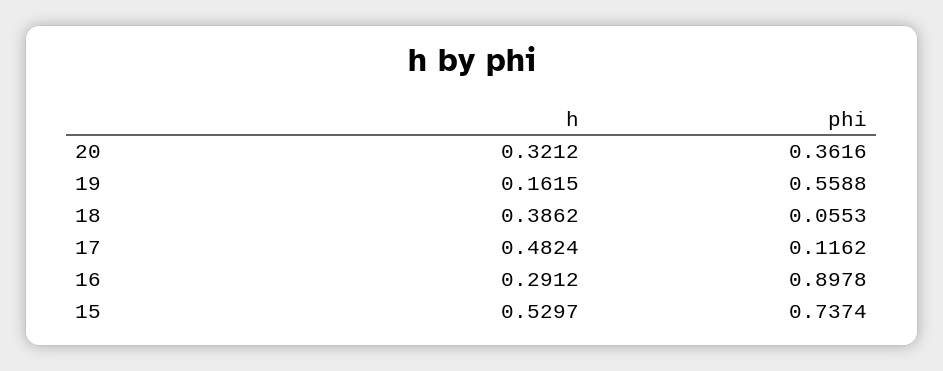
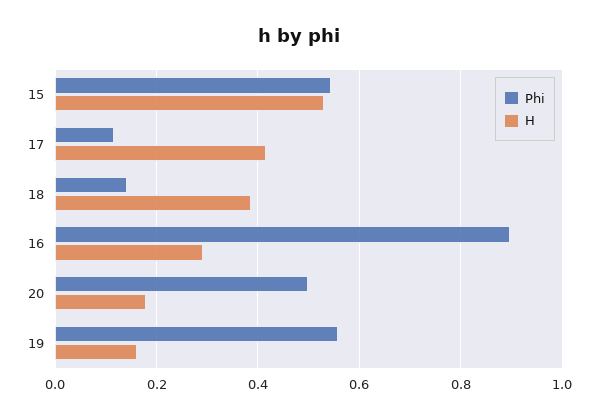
h, 20: 0.3212 -> 0.18
phi, 20: 0.3616 -> 0.5
phi, 18: 0.0553 -> 0.14
h, 17: 0.4824 -> 0.42
phi, 15: 0.7374 -> 0.54

